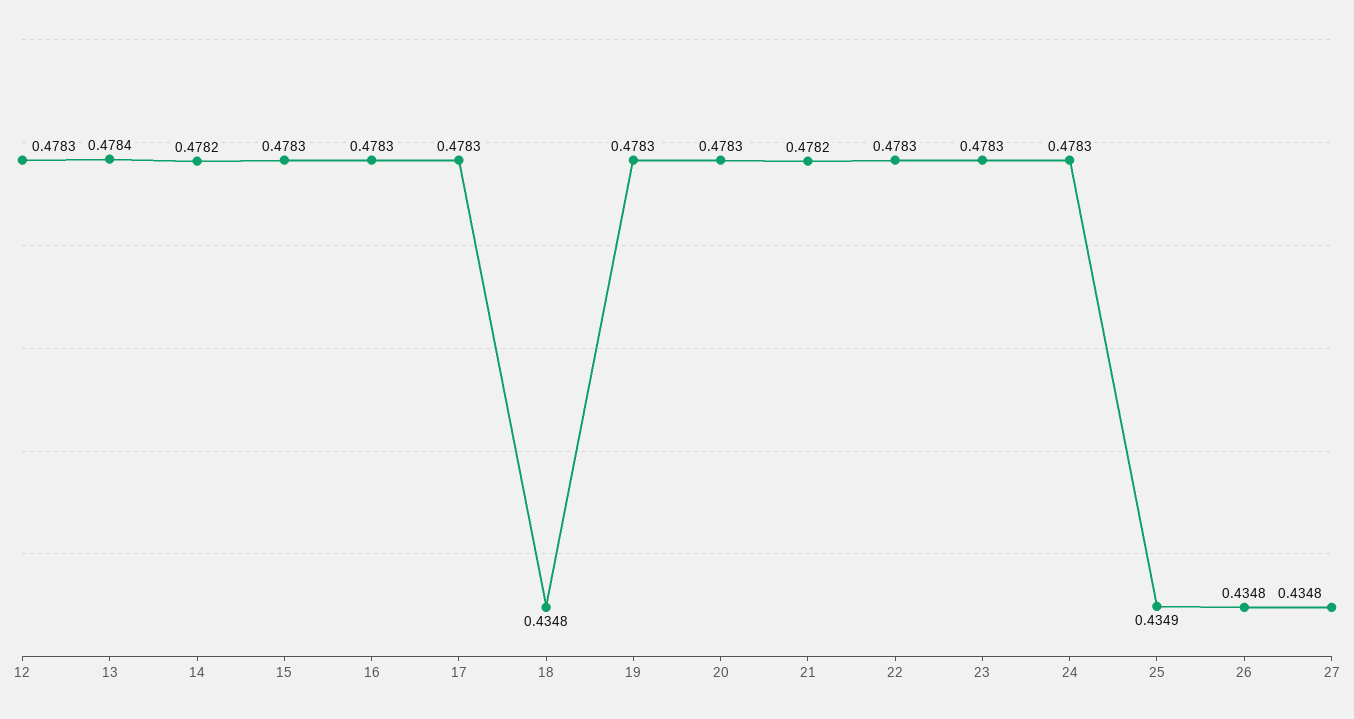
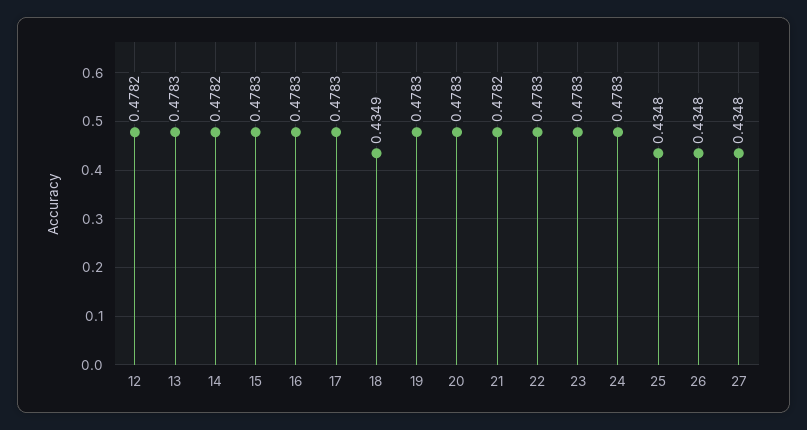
12: 0.4783 -> 0.4782
13: 0.4784 -> 0.4783
18: 0.4348 -> 0.4349
25: 0.4349 -> 0.4348

